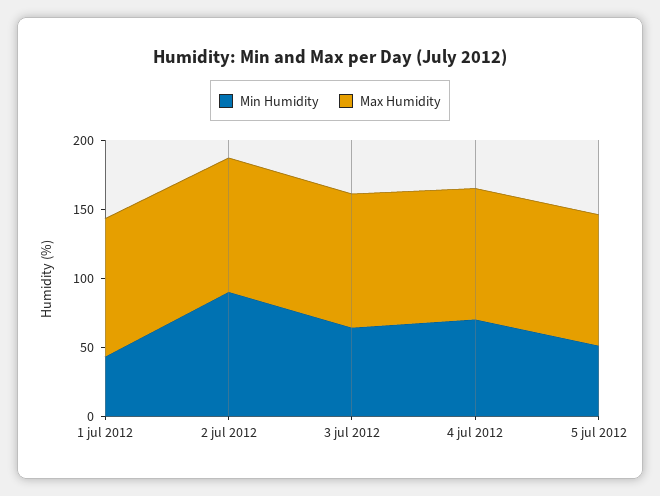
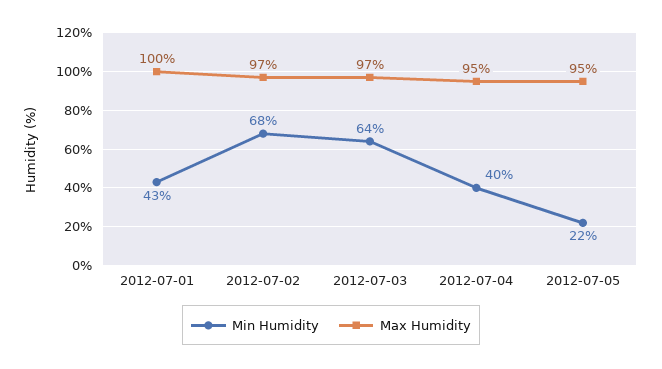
Min Humidity, 2 jul 2012: 90 -> 68
Min Humidity, 4 jul 2012: 70 -> 40
Min Humidity, 5 jul 2012: 50 -> 22

